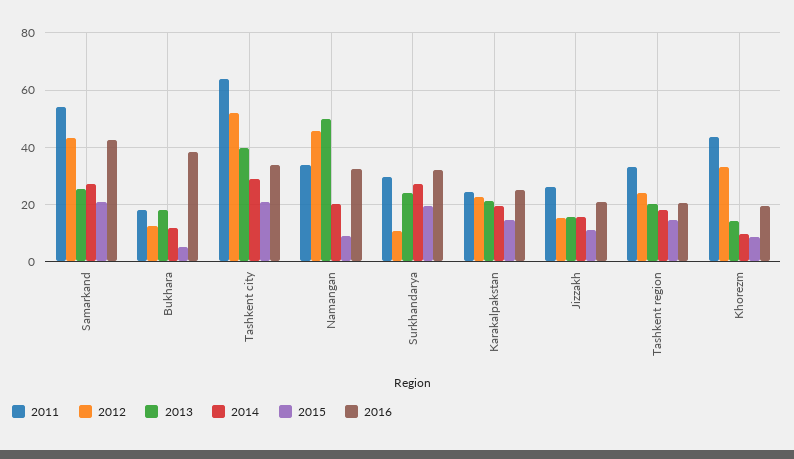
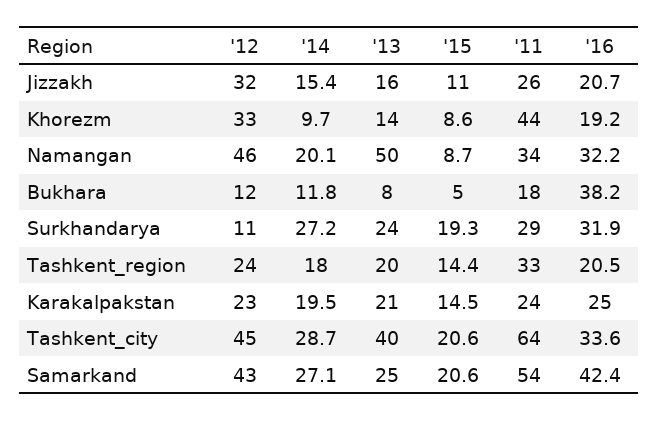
2013, Bukhara: 17.5 -> 8
2012, Tashkent city: 52.5 -> 45
2012, Jizzakh: 15 -> 32

